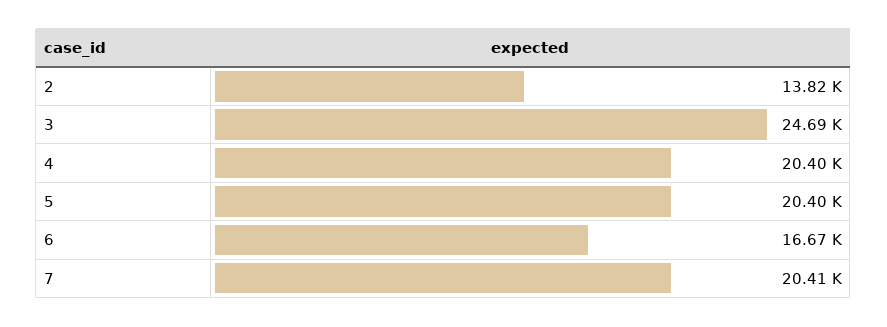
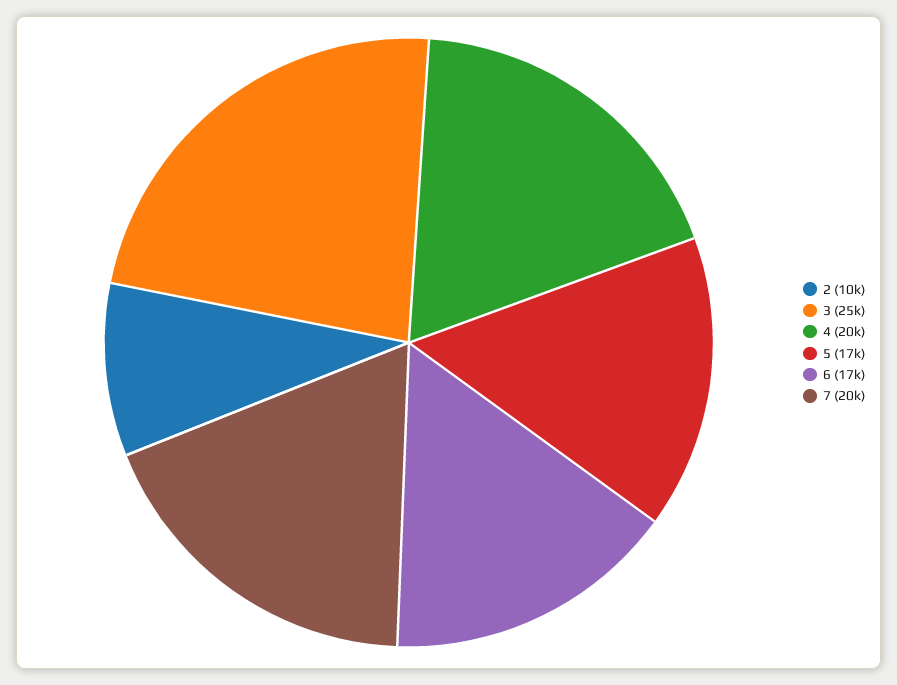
2: 13820 -> 10000
5: 20400 -> 17000

